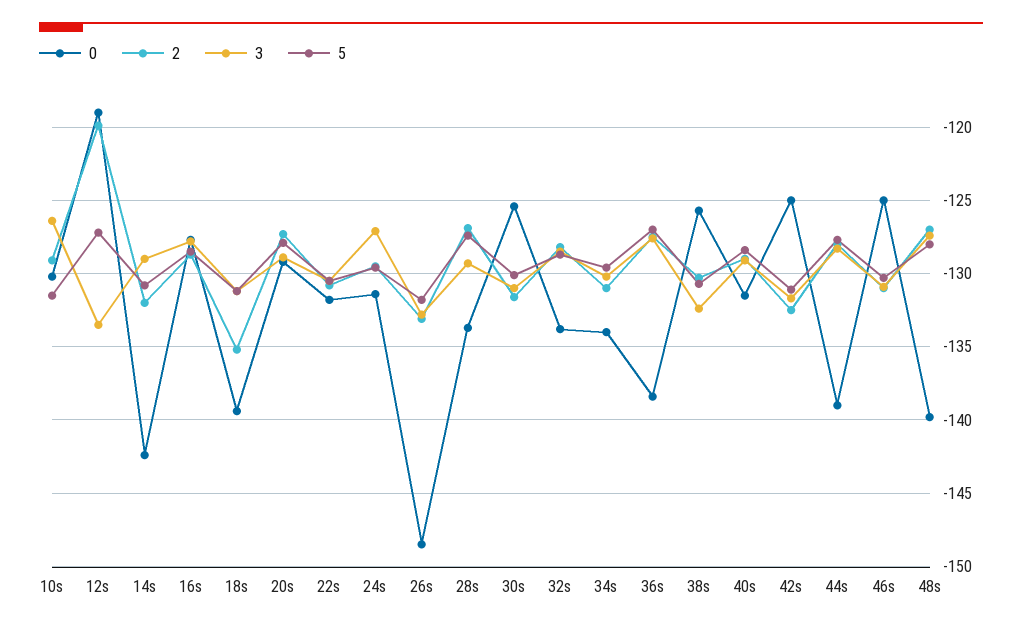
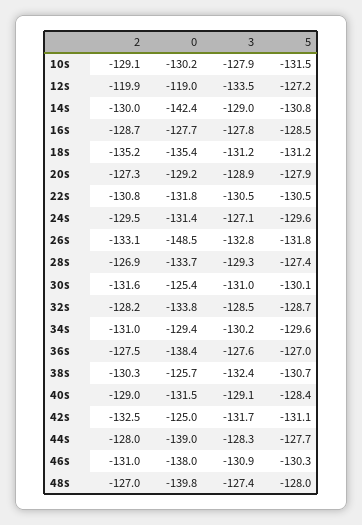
3, 10s: -126.5 -> -127.9
2, 14s: -132 -> -130
0, 18s: -139.5 -> -135.4
0, 34s: -134 -> -129.4
0, 46s: -125 -> -138

